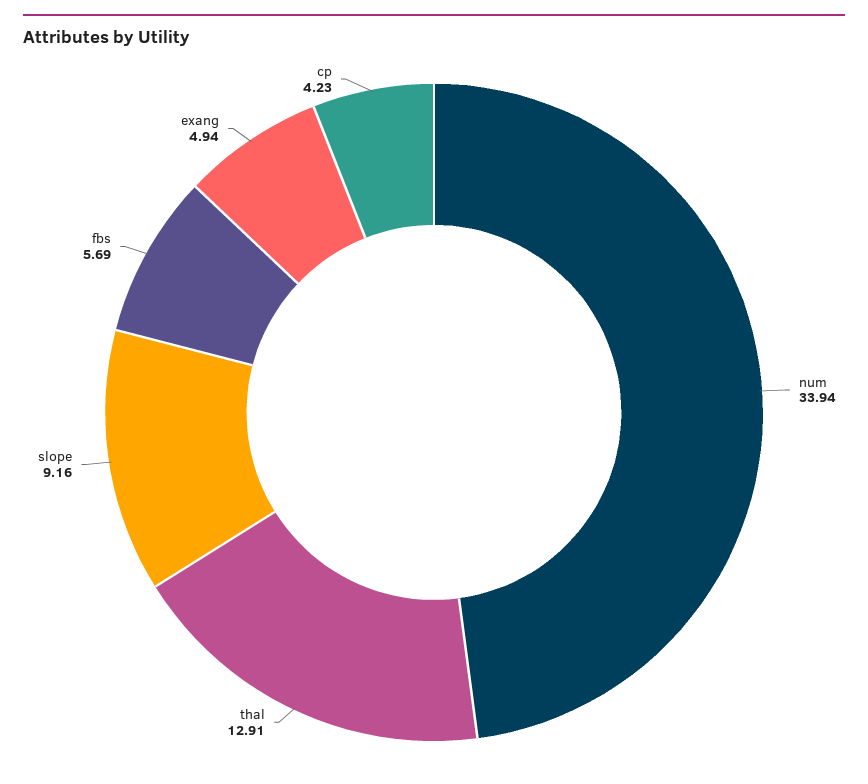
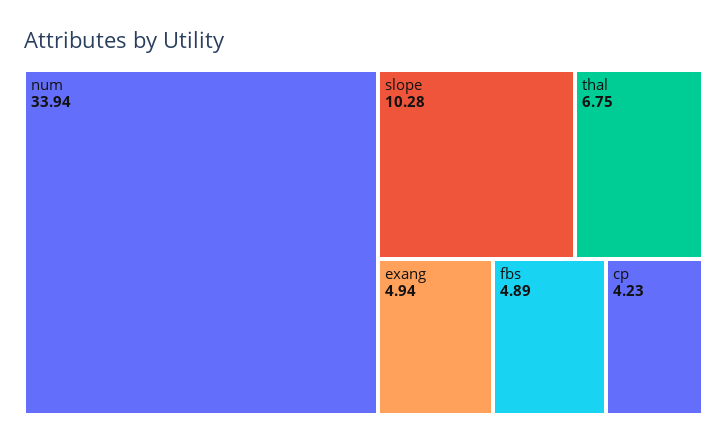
thal: 12.91 -> 6.75
slope: 9.16 -> 10.28
fbs: 5.69 -> 4.89

